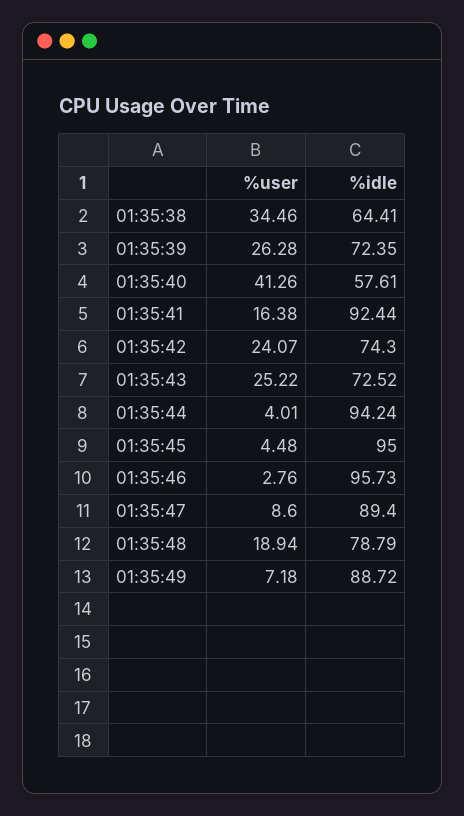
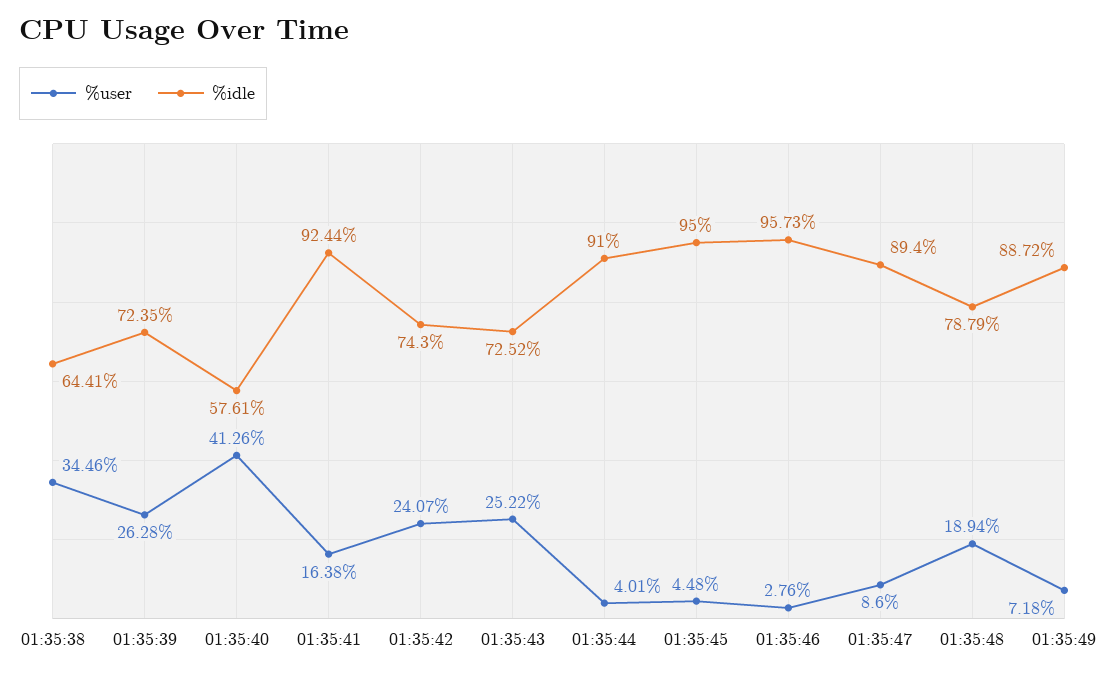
%idle, 01:35:44: 94.24 -> 91

